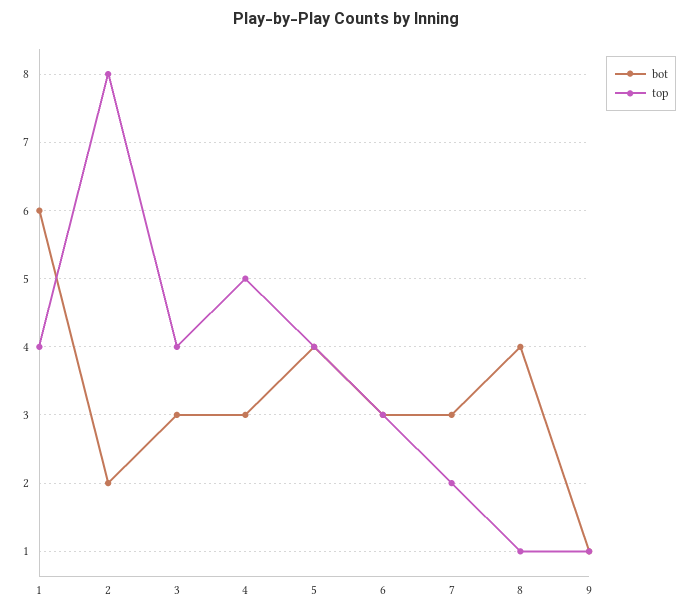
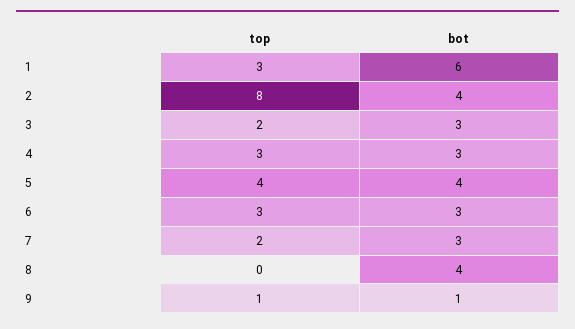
top, 1: 4 -> 3
bot, 2: 2 -> 4
top, 3: 4 -> 2
top, 4: 5 -> 3
top, 8: 1 -> 0

